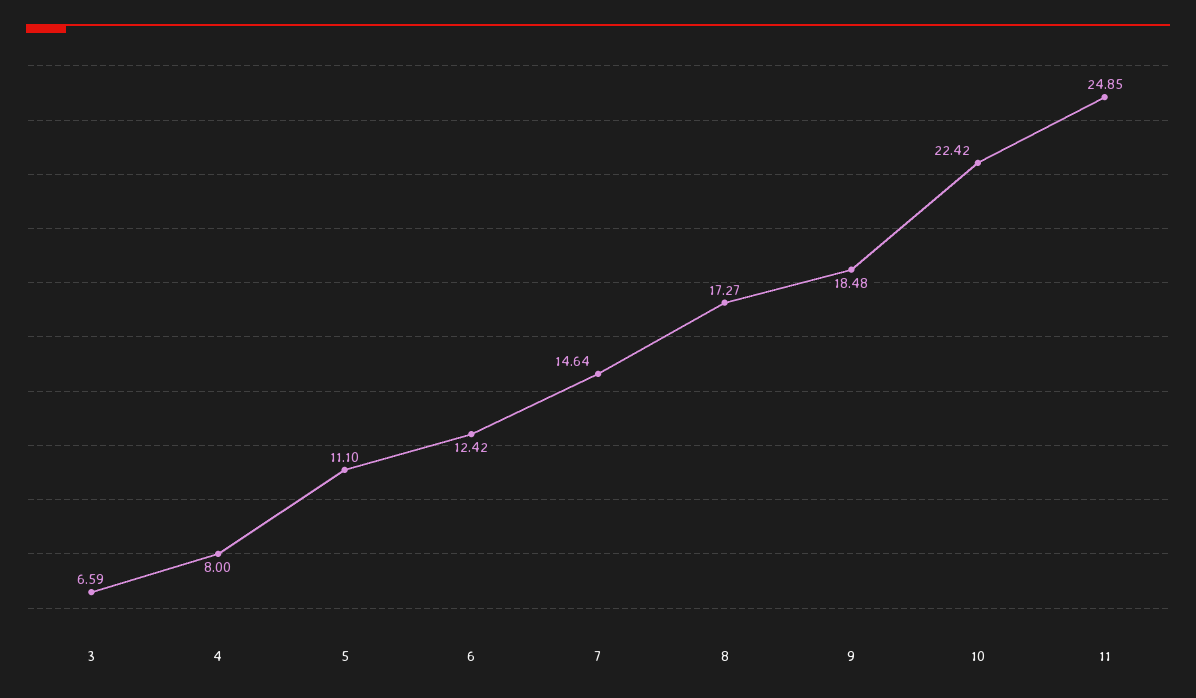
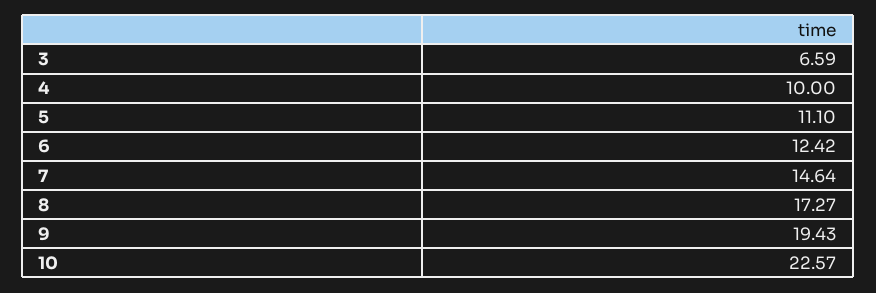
4: 8 -> 10
9: 18.48 -> 19.43
10: 22.42 -> 22.57
11: 24.85 -> none

